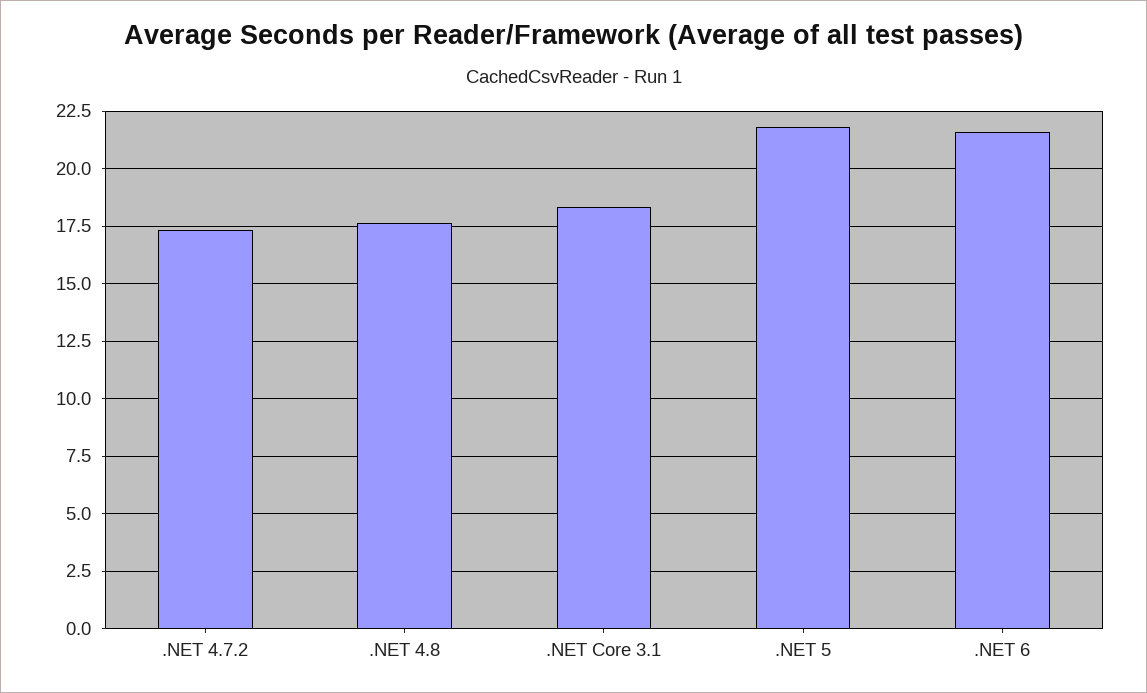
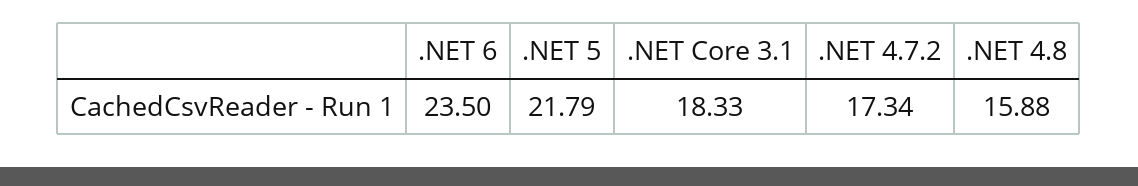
.NET 4.8: 17.5 -> 15.88
.NET 6: 21.5 -> 23.5

